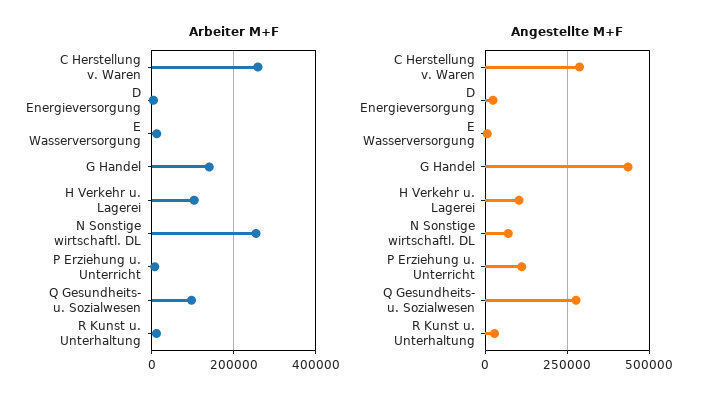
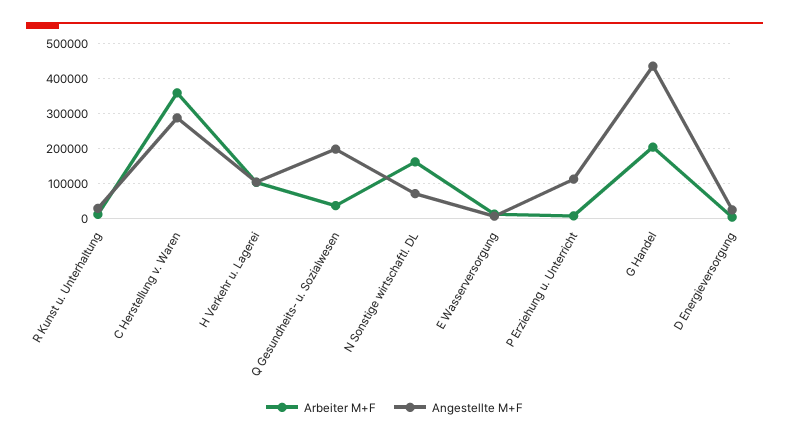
Arbeiter M+F, C Herstellung v. Waren: 260000 -> 360000
Arbeiter M+F, G Handel: 140000 -> 200000
Arbeiter M+F, N Sonstige wirtschaftl. DL: 260000 -> 160000
Arbeiter M+F, Q Gesundheits- u. Sozialwesen: 100000 -> 40000
Angestellte M+F, Q Gesundheits- u. Sozialwesen: 275000 -> 200000

